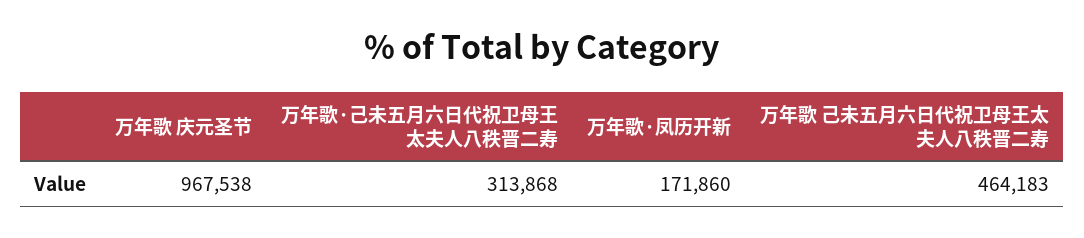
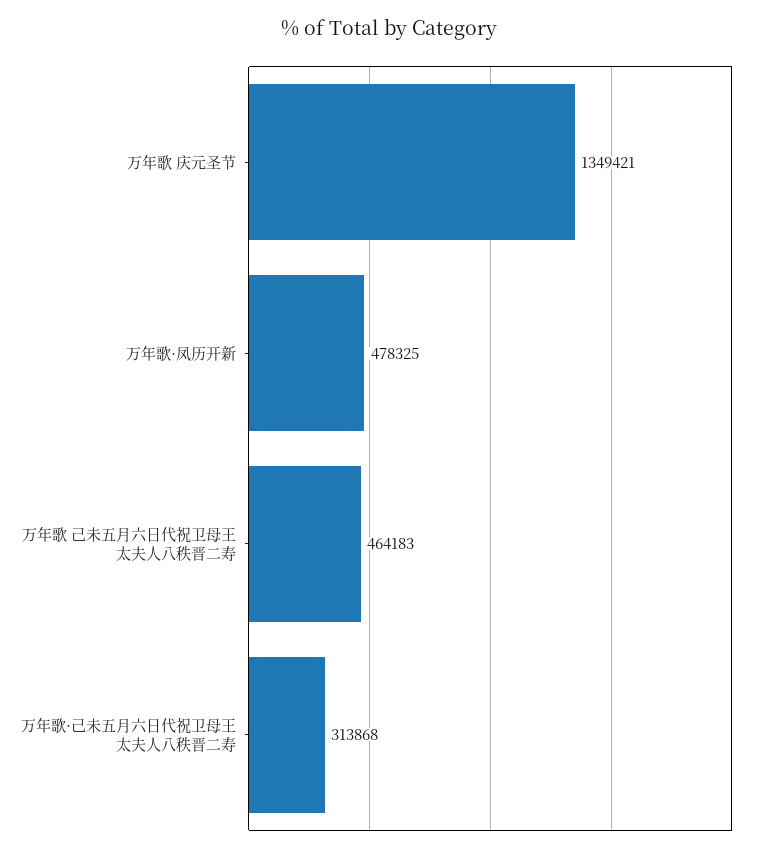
万年歌 庆元圣节: 967538 -> 1349421
万年歌·凤历开新: 171860 -> 478325

